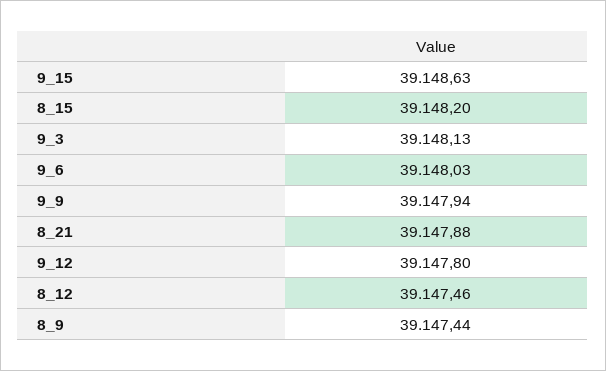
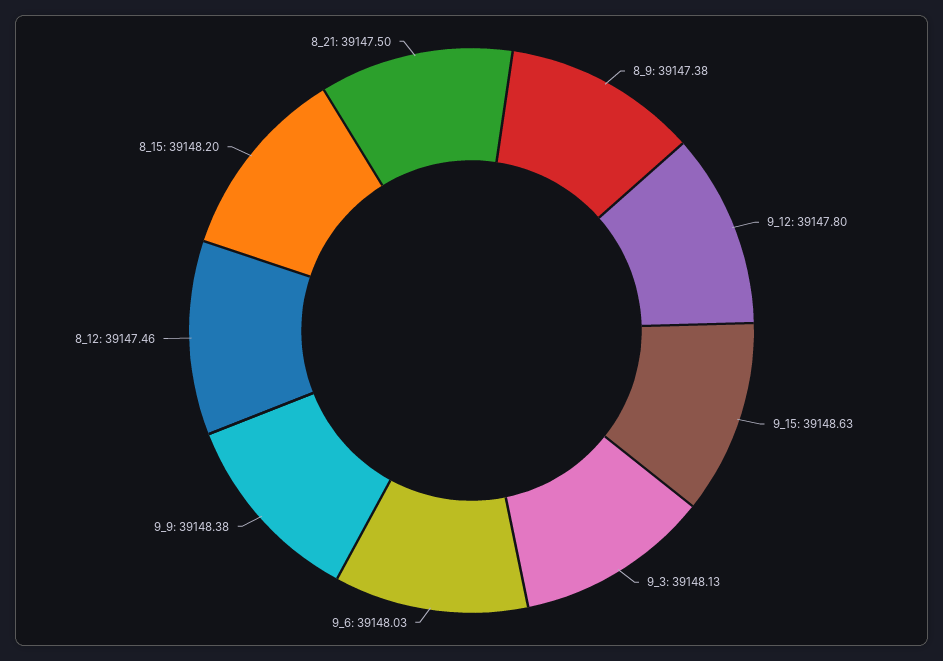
9_9: 39147.94 -> 39148.38
8_21: 39147.88 -> 39147.5
8_9: 39147.44 -> 39147.38

